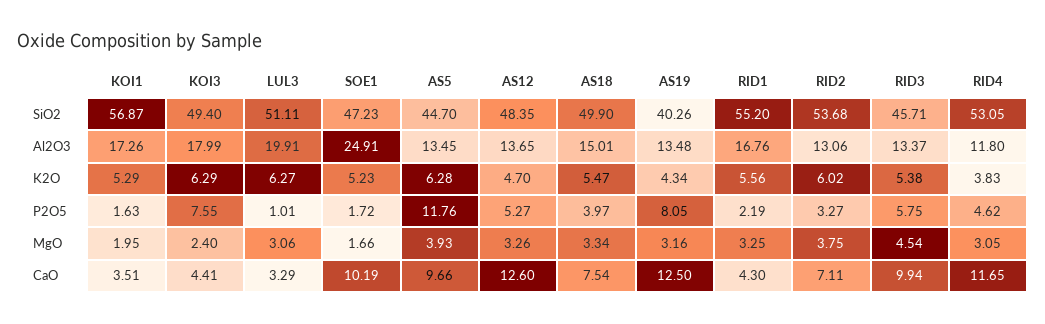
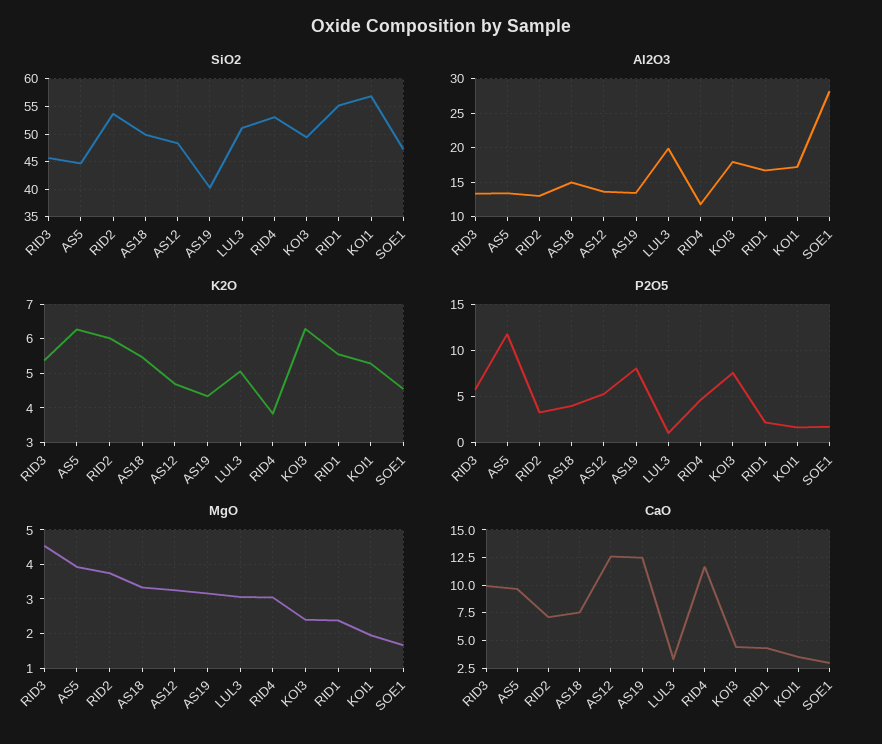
Al2O3, SOE1: 24.91 -> 28
K2O, LUL3: 6.27 -> 5
K2O, SOE1: 5.23 -> 4.6
MgO, RID1: 3.25 -> 2.4
CaO, SOE1: 10.19 -> 2.5

